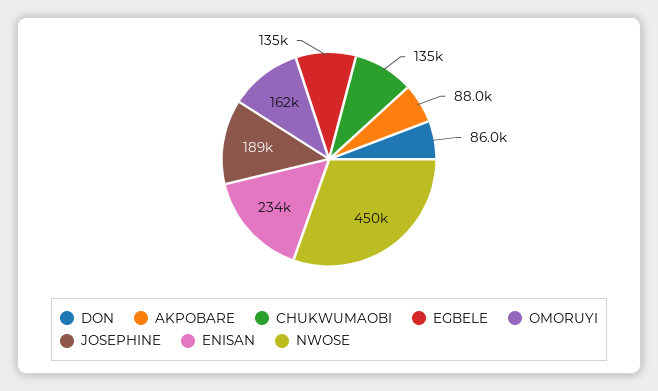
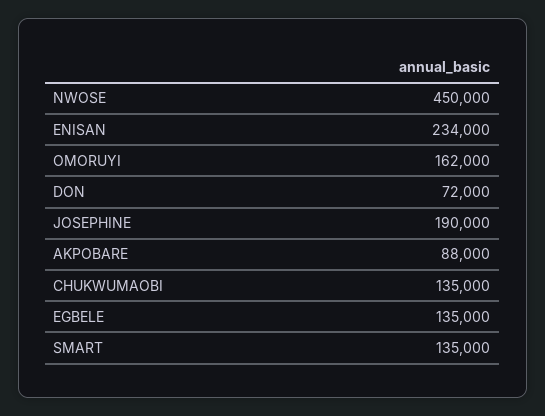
DON: 86000 -> 72000
JOSEPHINE: 189000 -> 190000
SMART: none -> 135000

